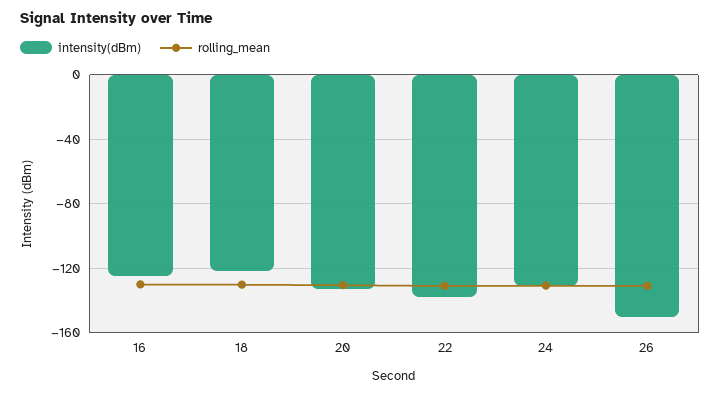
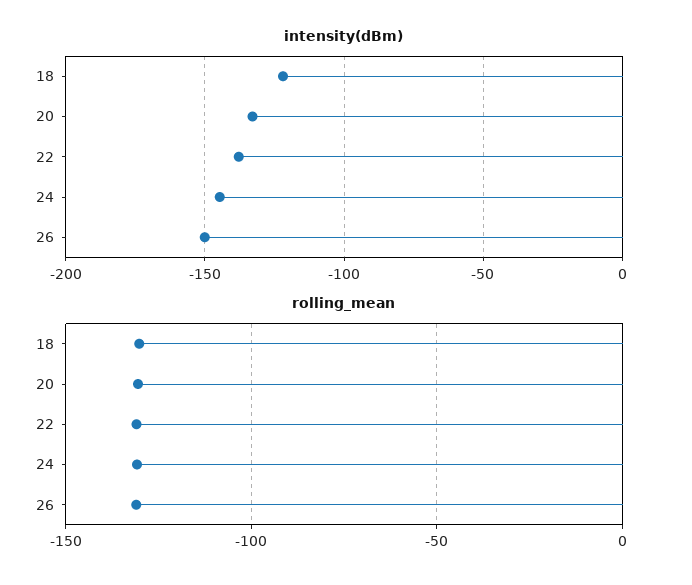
intensity(dBm), 16: -125 -> none
rolling_mean, 16: -130 -> none
intensity(dBm), 24: -130 -> -145

